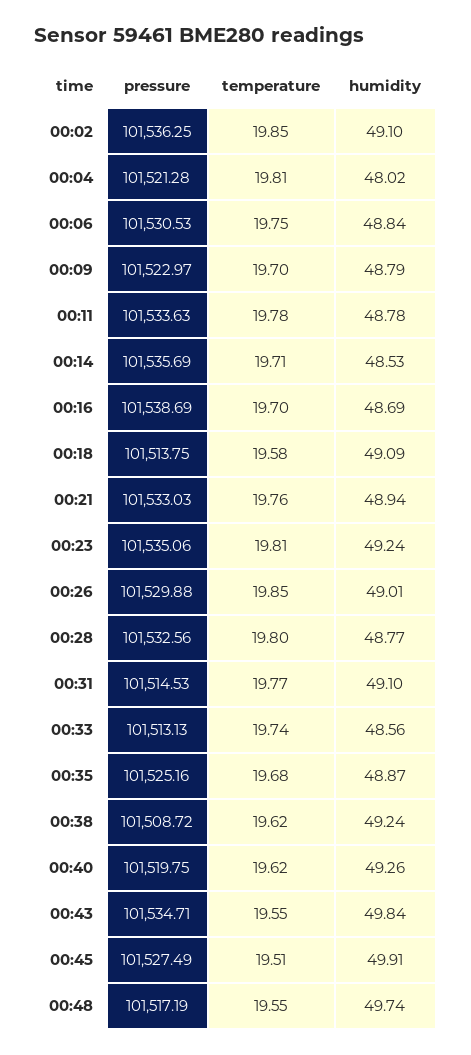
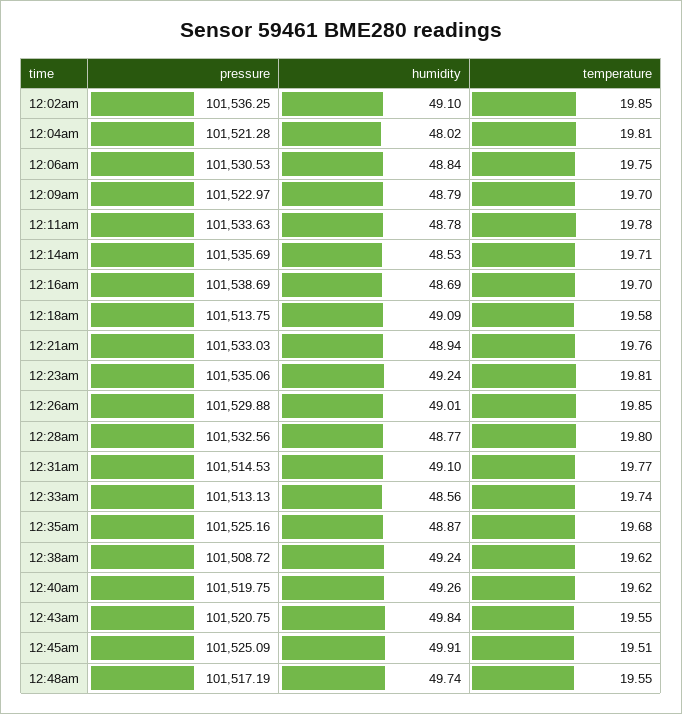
pressure, 00:43: 101534.71 -> 101520.75
pressure, 00:45: 101527.49 -> 101525.09

